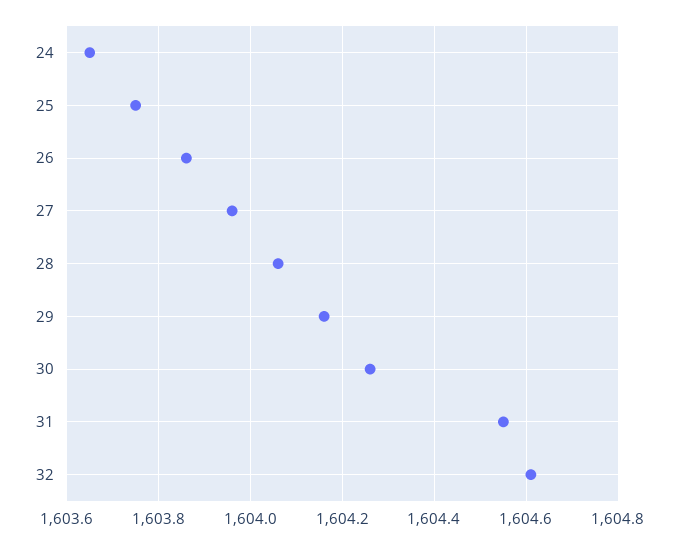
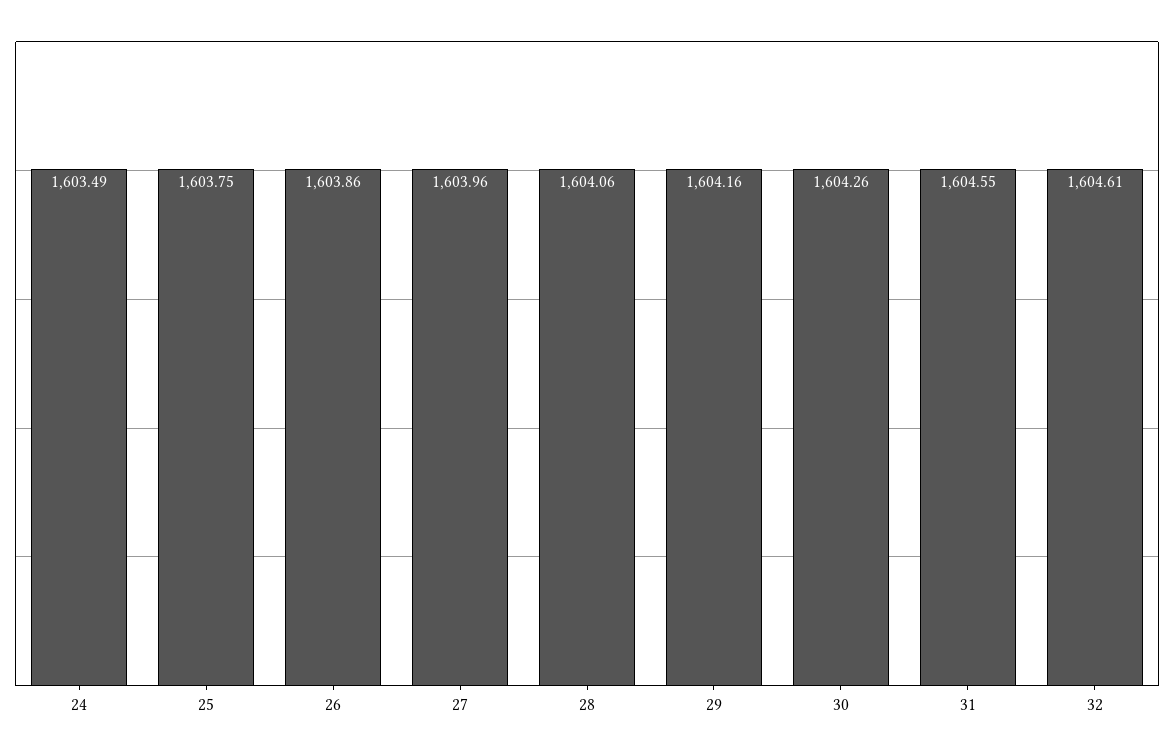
24: 1603.65 -> 1603.49

